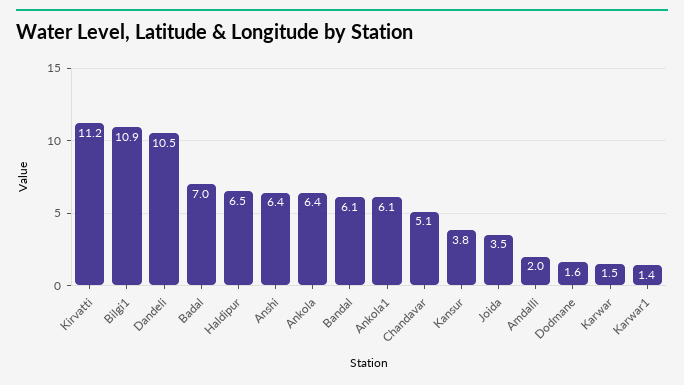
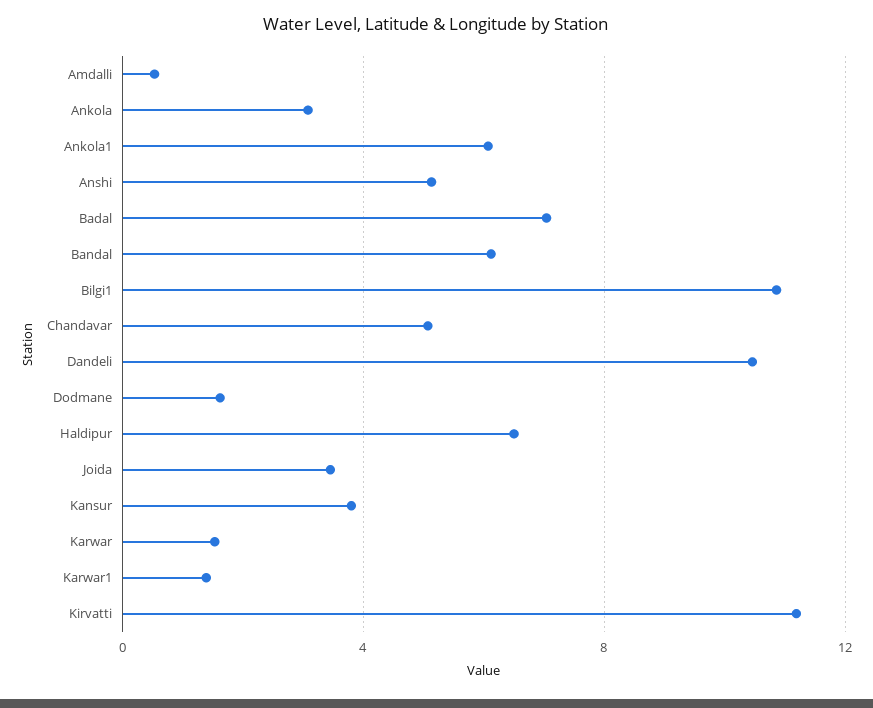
Anshi: 6.4 -> 5
Ankola: 6.4 -> 3
Amdalli: 2 -> 0.5

